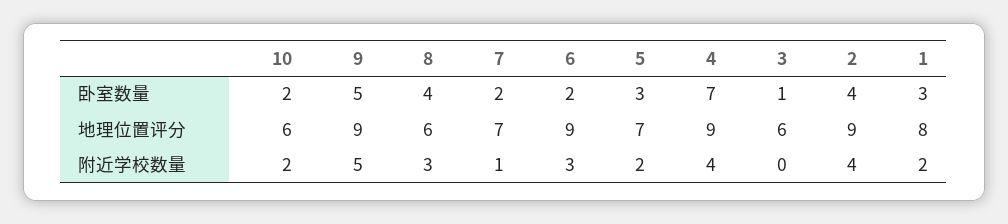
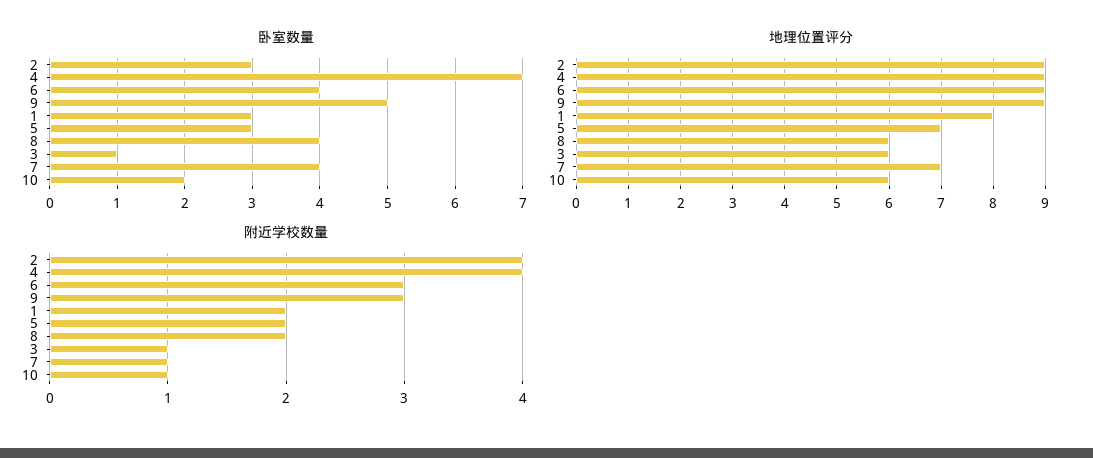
卧室数量, 7: 2 -> 4
卧室数量, 6: 2 -> 4
卧室数量, 2: 4 -> 3
附近学校数量, 10: 2 -> 1
附近学校数量, 9: 5 -> 3
附近学校数量, 8: 3 -> 2
附近学校数量, 3: 0 -> 1

